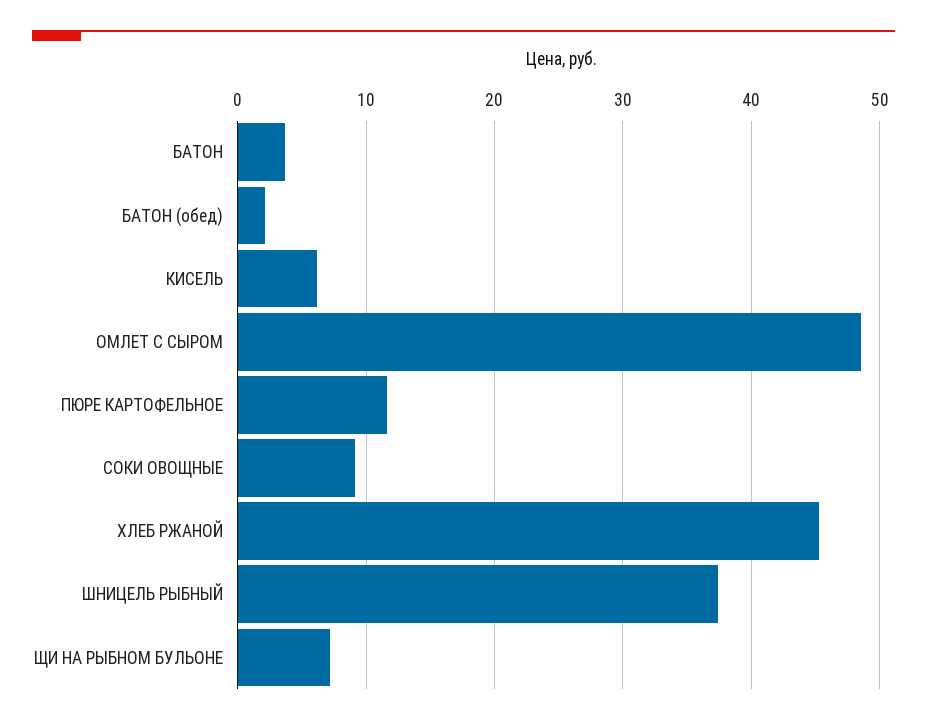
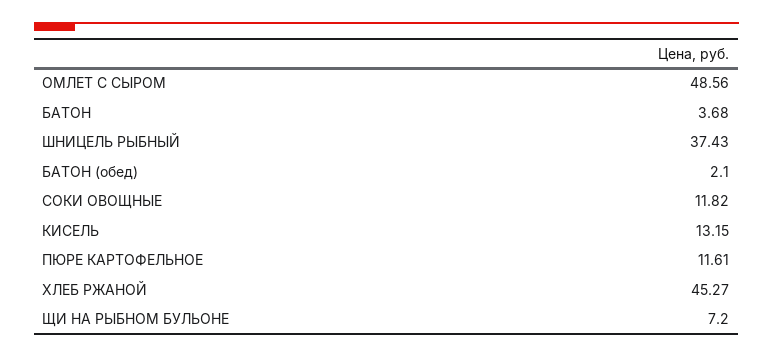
КИСЕЛЬ: 6 -> 13.15
СОКИ ОВОЩНЫЕ: 9 -> 11.82

